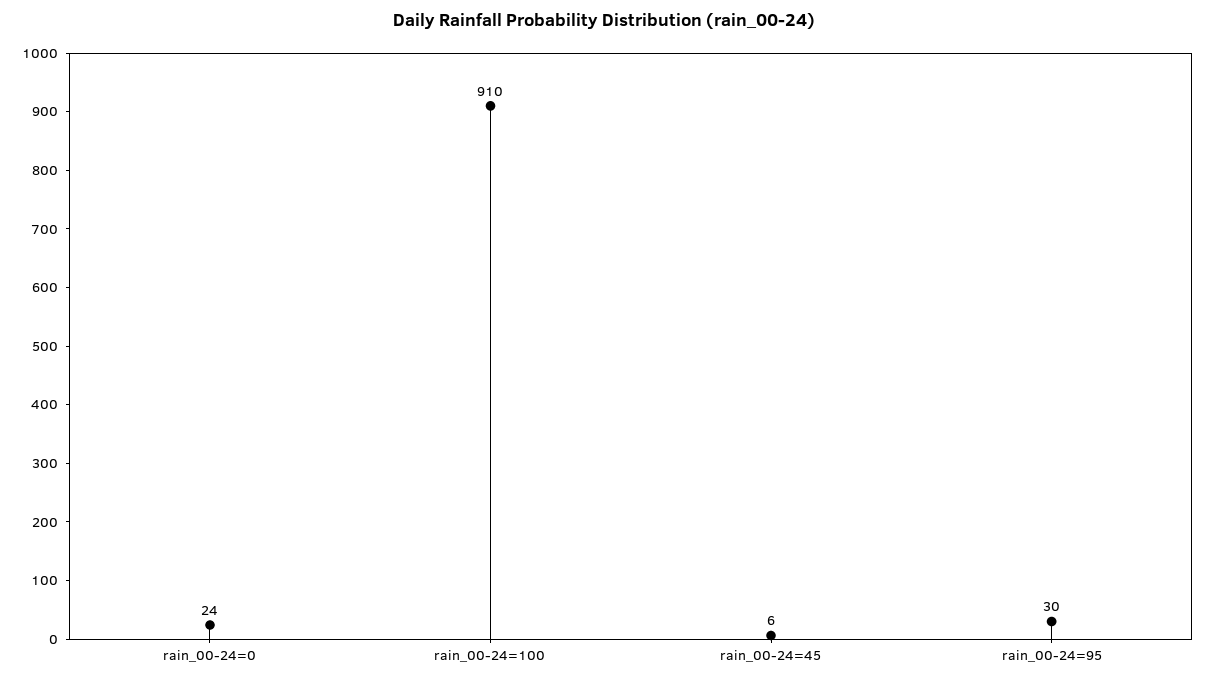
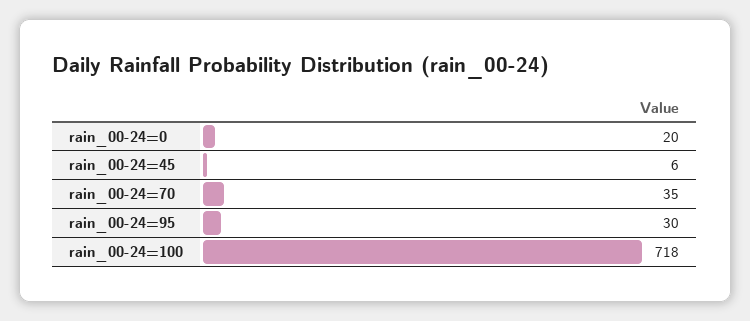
rain_00-24=0: 24 -> 20
rain_00-24=100: 910 -> 718
rain_00-24=70: none -> 35

